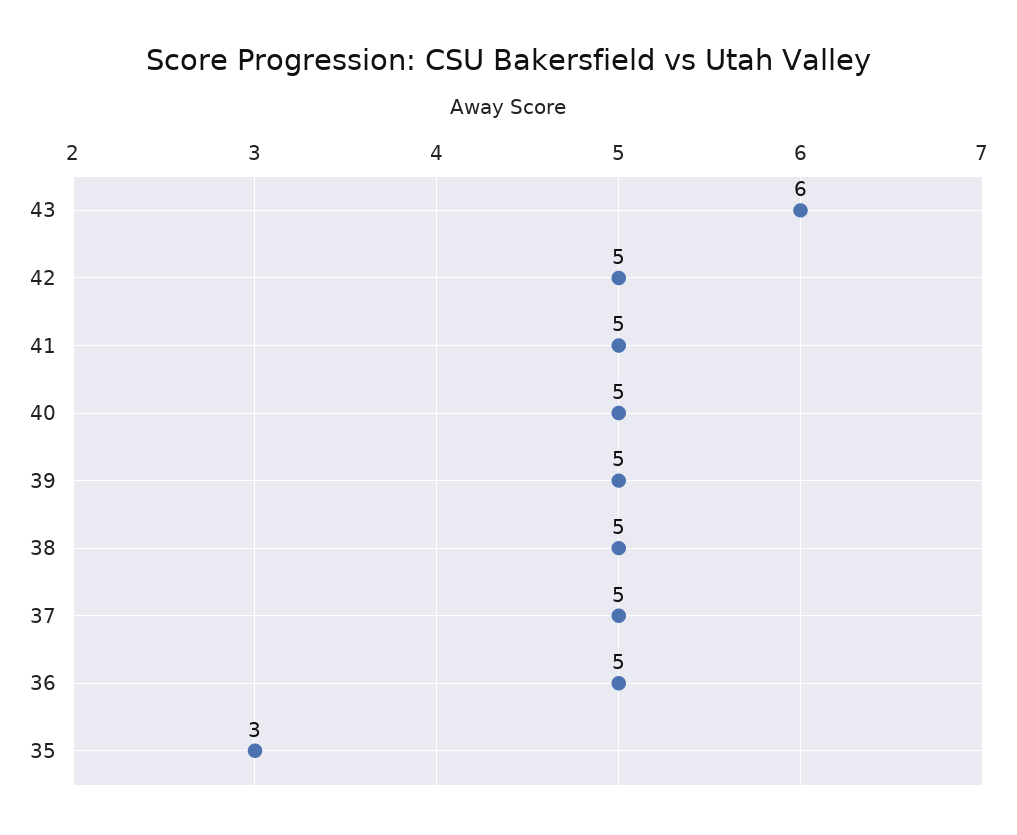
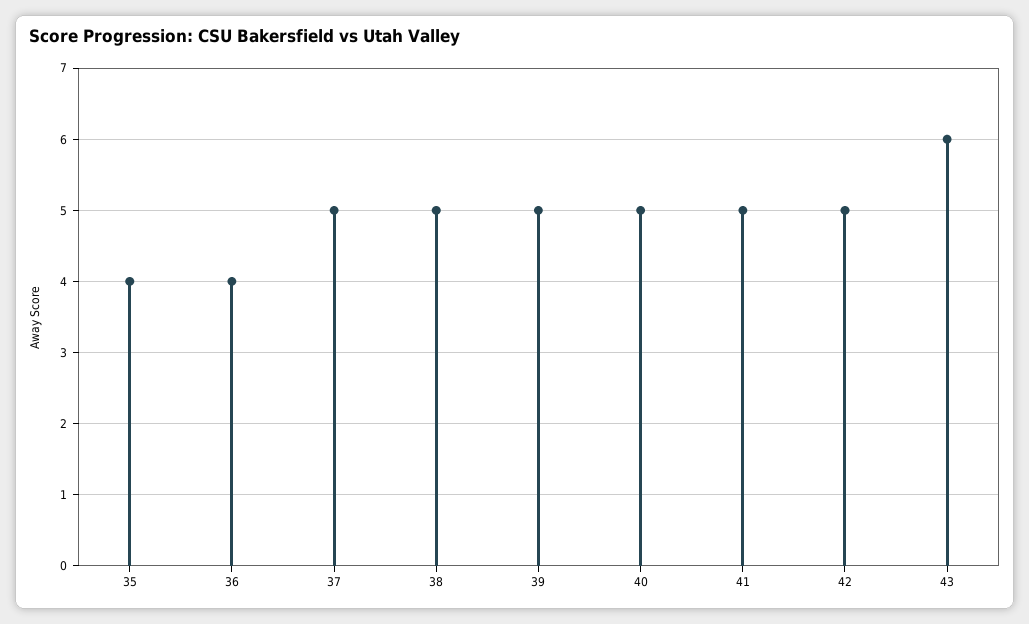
36: 5 -> 4
35: 3 -> 4

